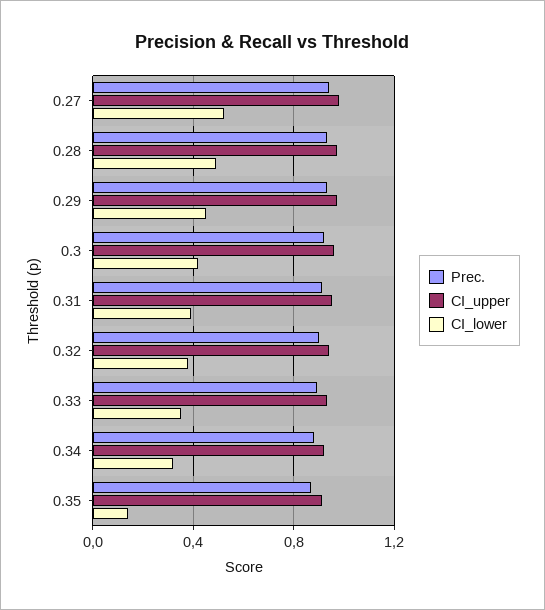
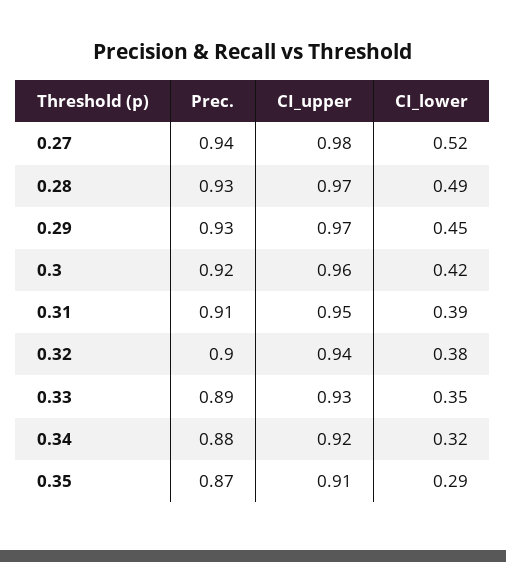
CI_lower, 0.35: 0.15 -> 0.29

